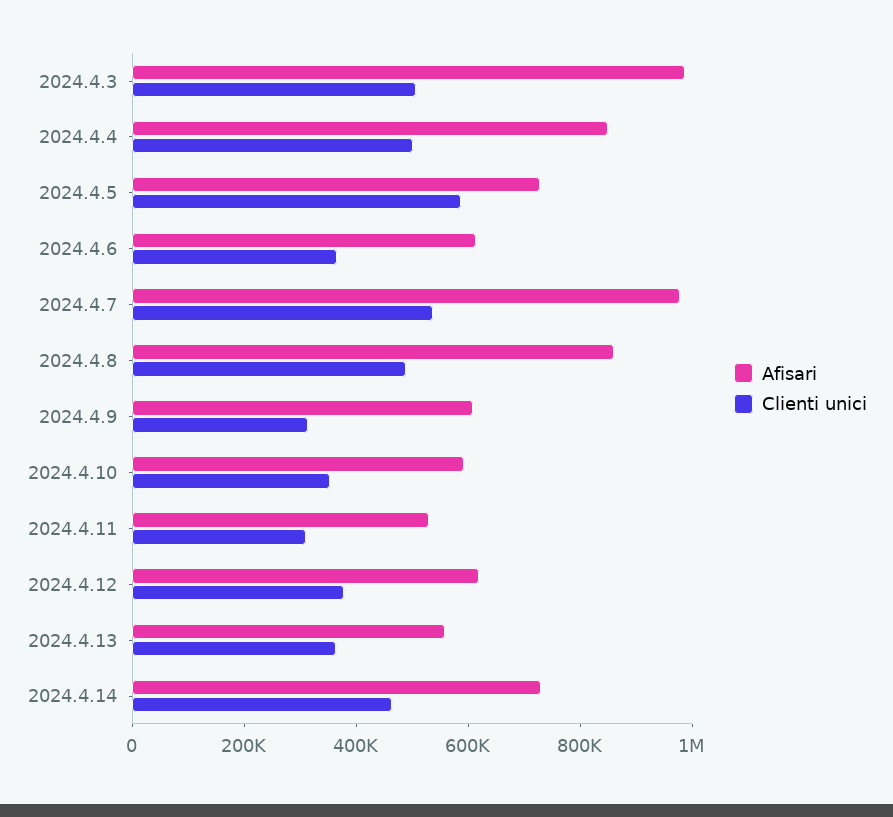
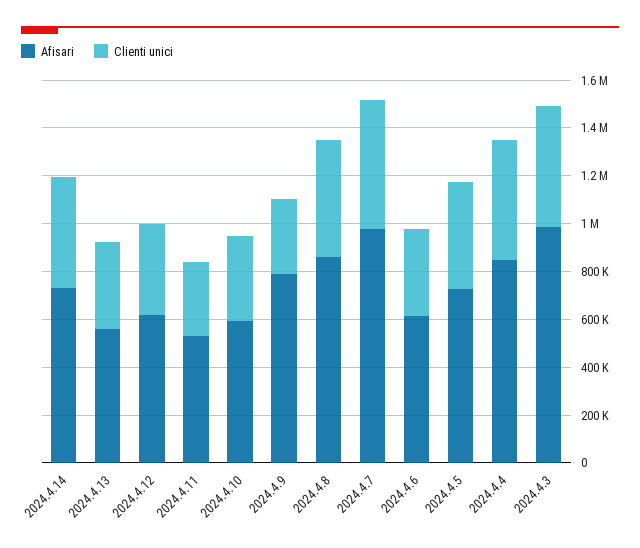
Clienti unici, 2024.4.5: 600000 -> 450000
Afisari, 2024.4.9: 600000 -> 800000

